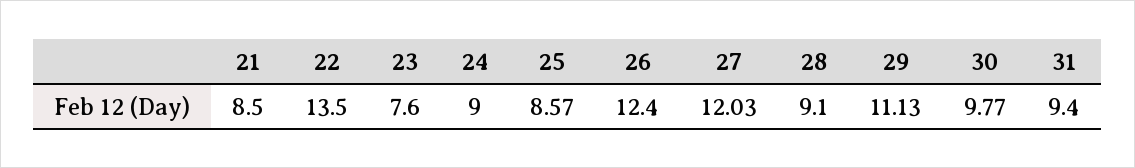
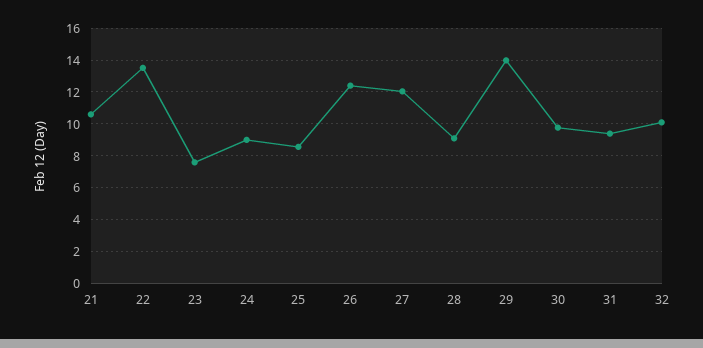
21: 8.5 -> 10.5
29: 11.13 -> 14
32: none -> 10

